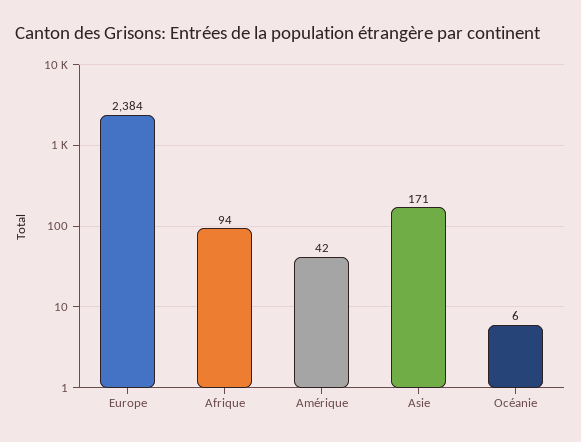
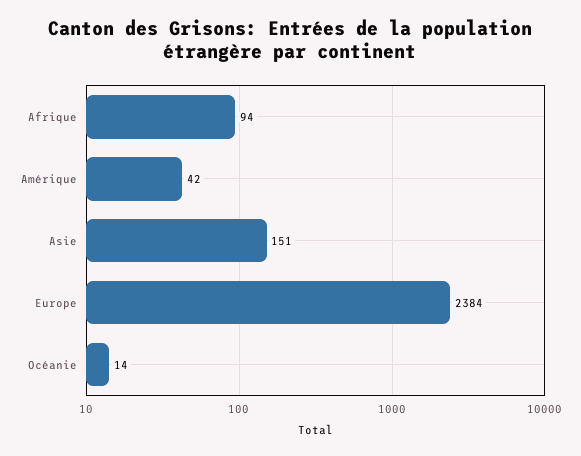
Asie: 171 -> 151
Océanie: 6 -> 14

